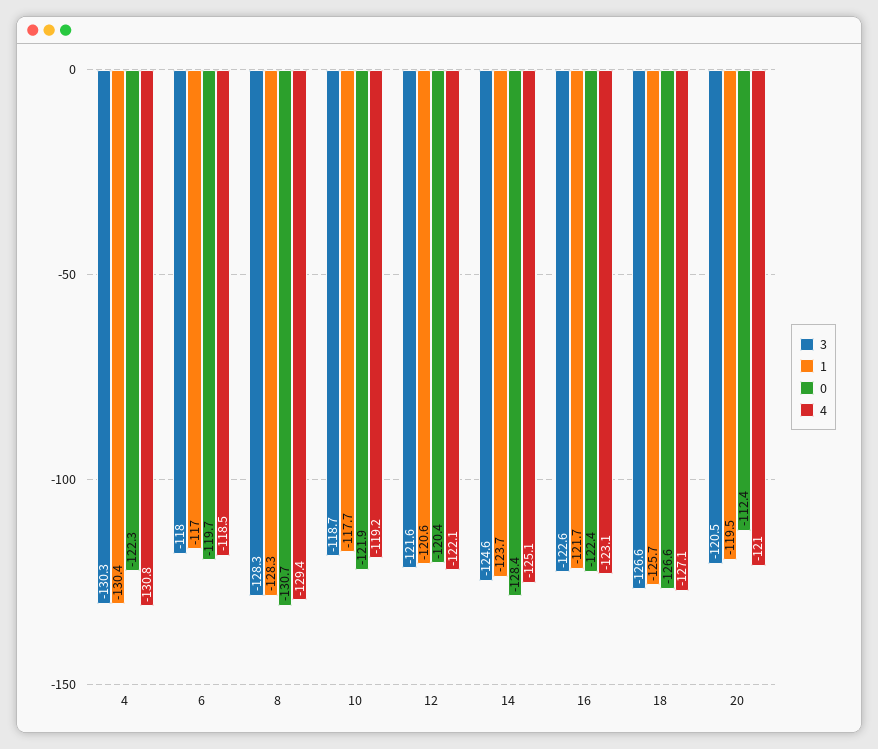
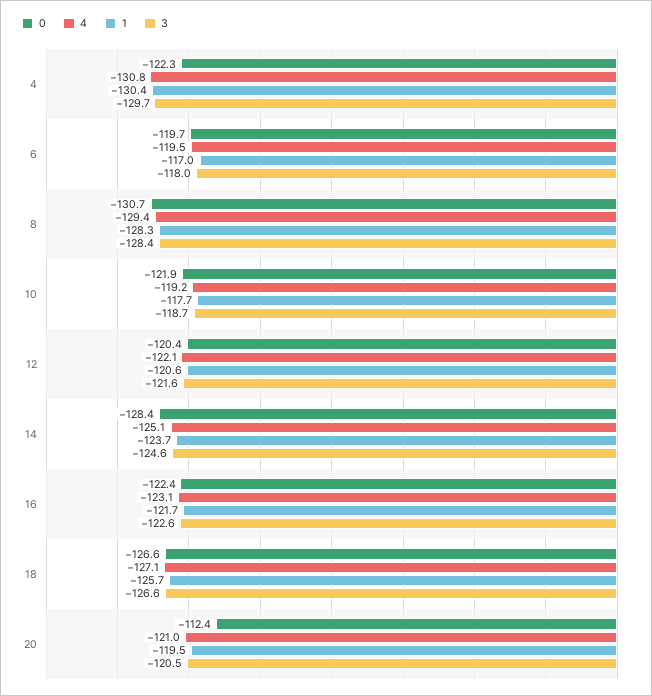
3, 4: -130.3 -> -129.7
4, 6: -118.5 -> -119.5
3, 8: -128.3 -> -128.4

